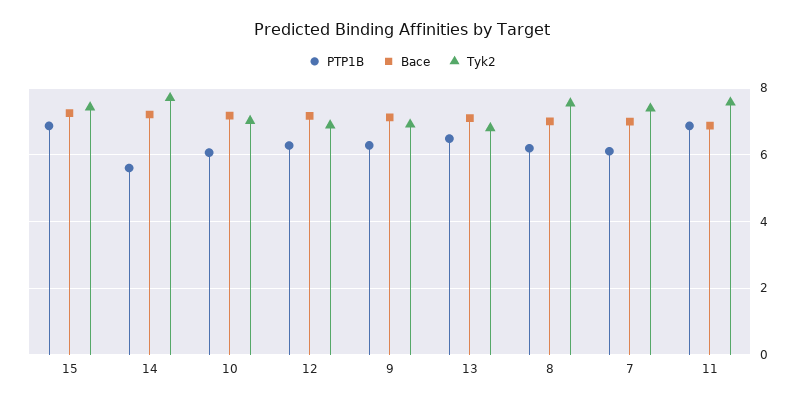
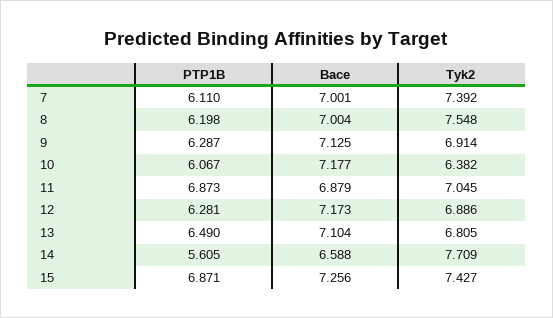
Bace, 14: 7.2 -> 6.588
Tyk2, 10: 7 -> 6.382
Tyk2, 11: 7.6 -> 7.045

